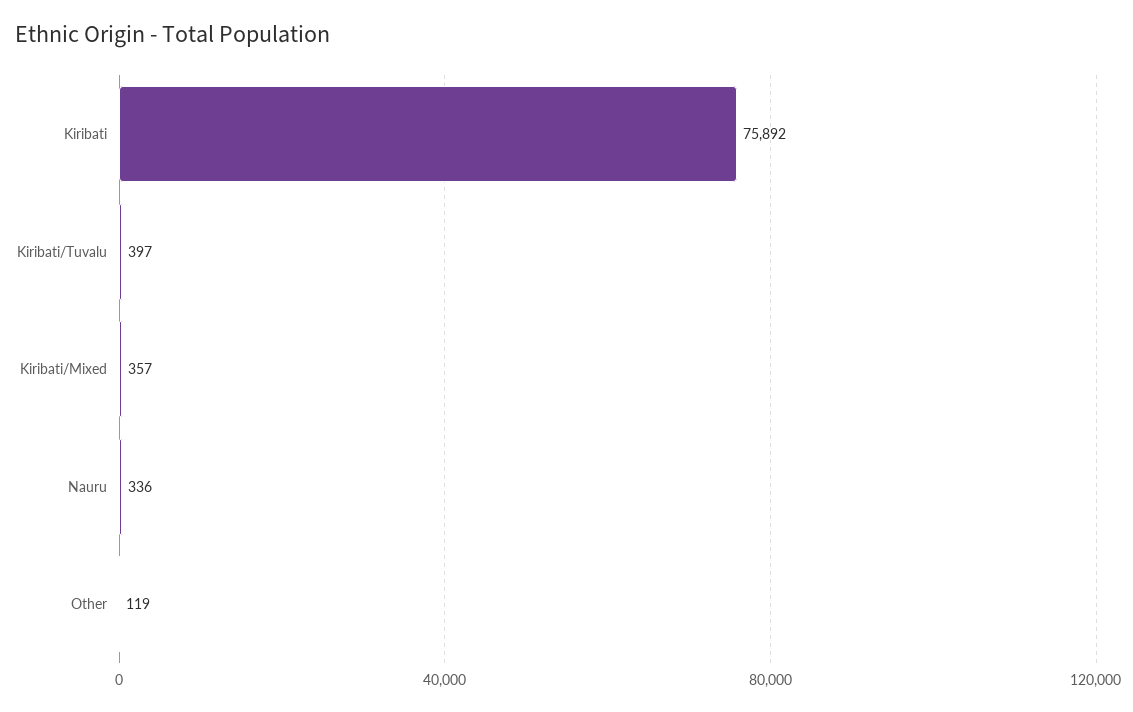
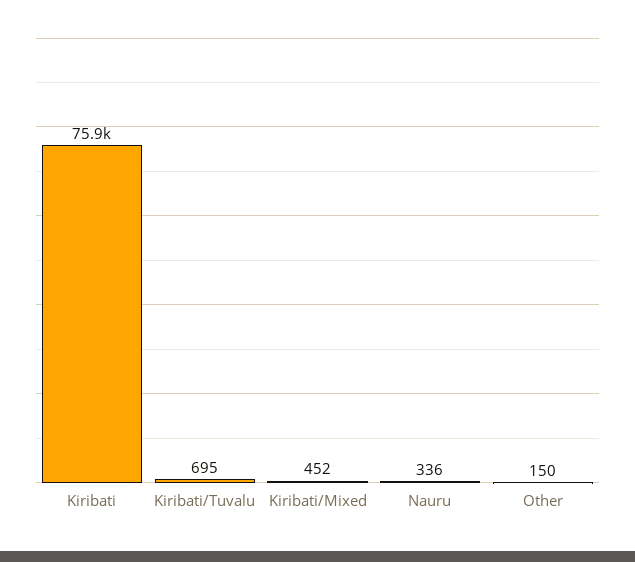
Kiribati/Tuvalu: 397 -> 695
Kiribati/Mixed: 357 -> 452
Other: 119 -> 150

